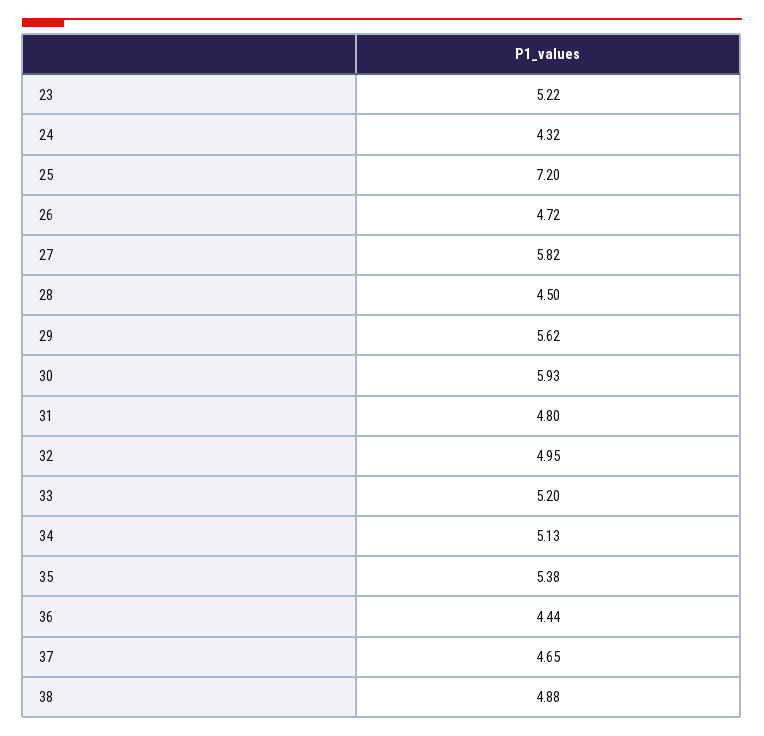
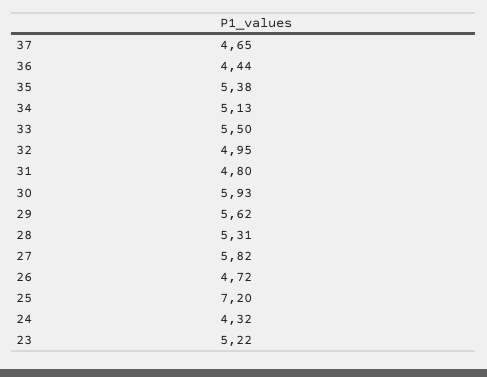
28: 4.5 -> 5.31
33: 5.2 -> 5.5
38: 4.88 -> none

